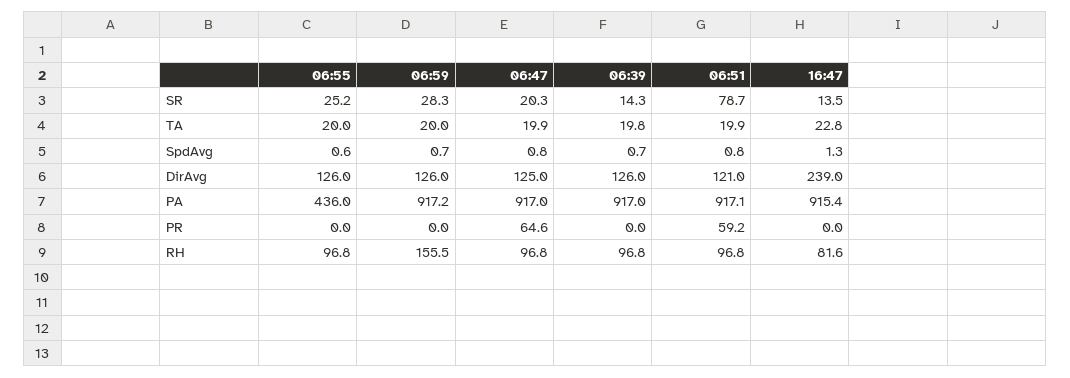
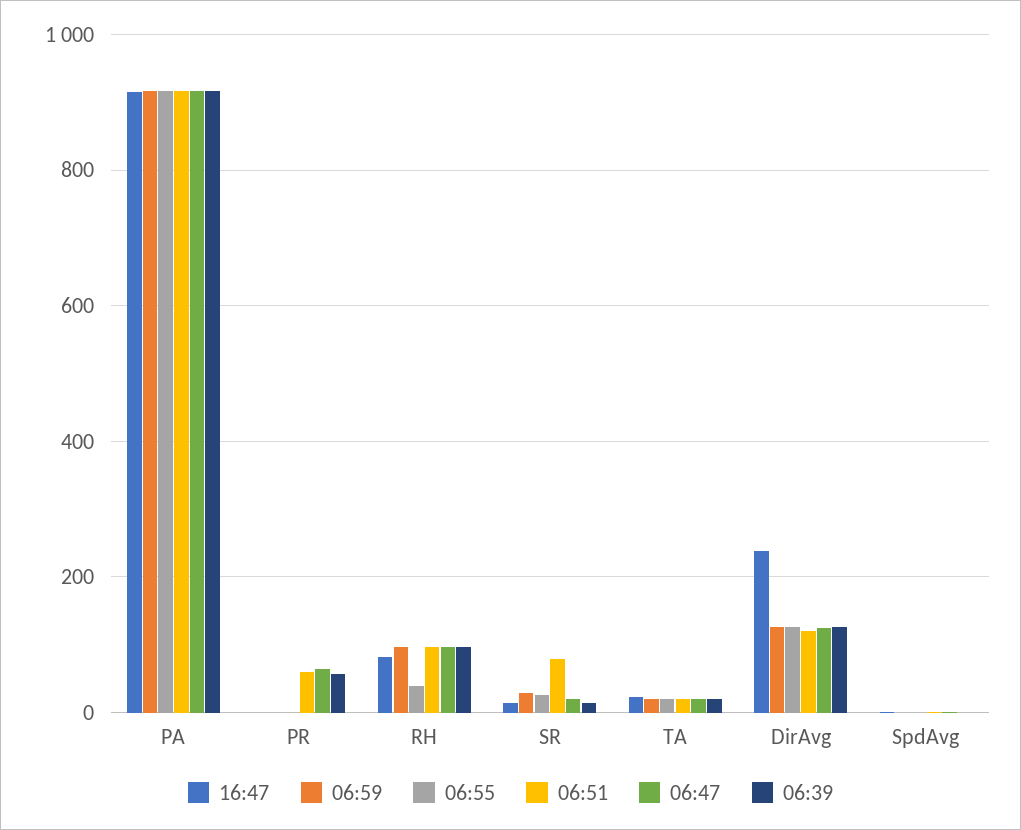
06:55, PA: 436 -> 920
06:39, PR: 0 -> 60
06:55, RH: 96.8 -> 40
06:59, RH: 155.5 -> 100

